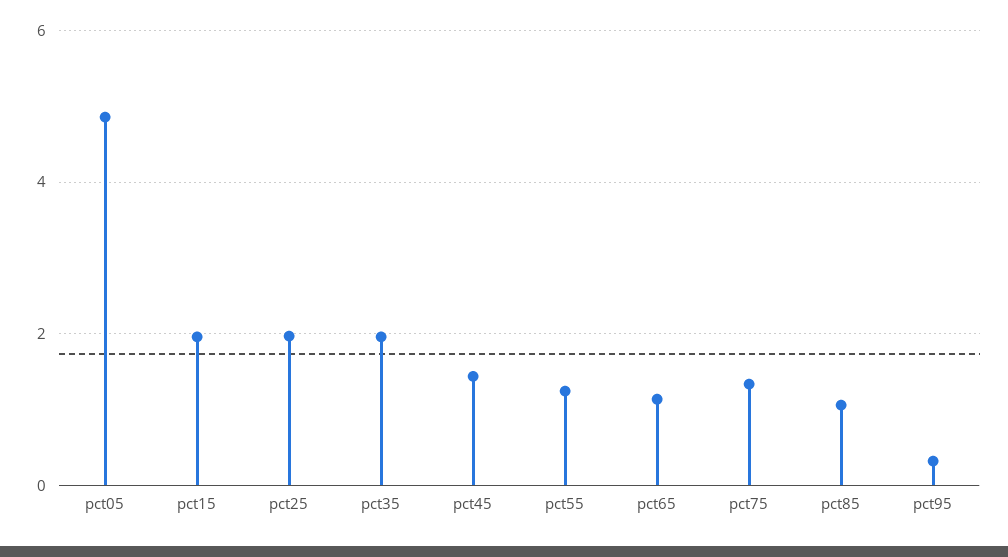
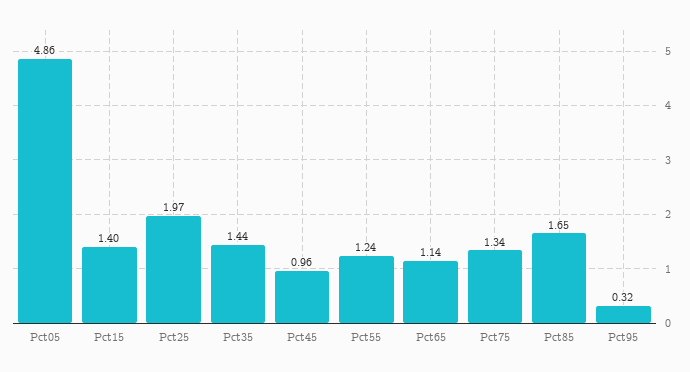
pct15: 2 -> 1.4
pct35: 2 -> 1.44
pct45: 1.4 -> 0.96
pct85: 1 -> 1.65

